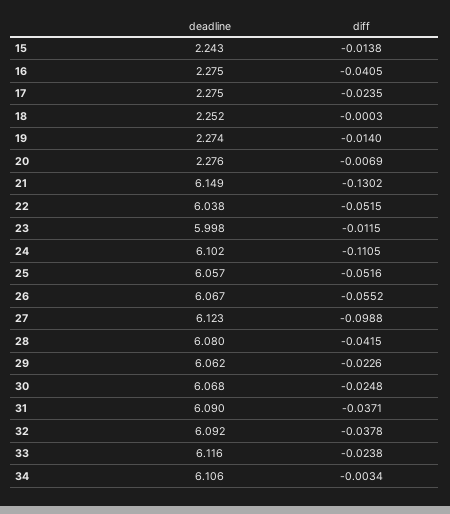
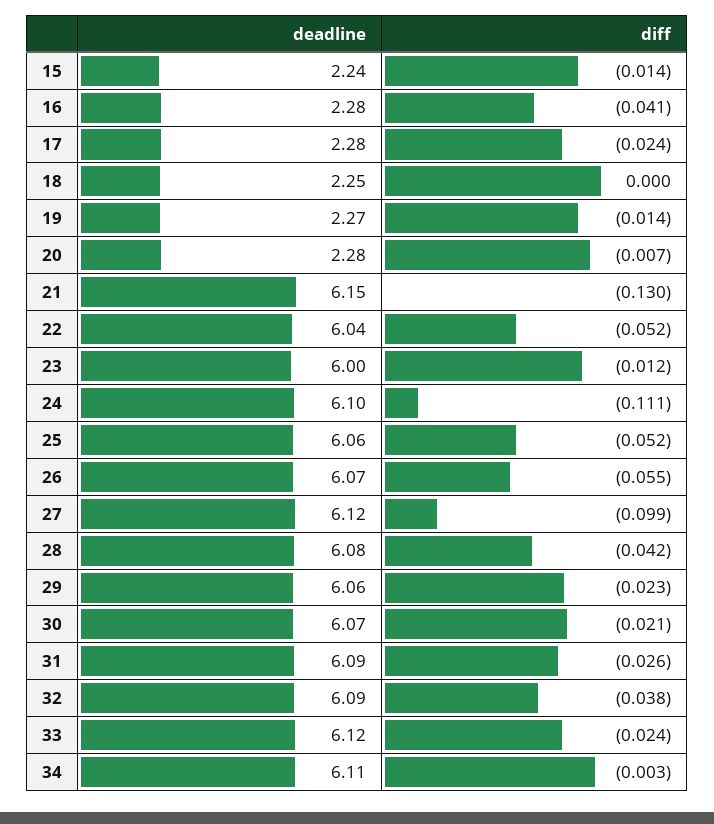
diff, 30: -0.0248 -> -0.021
diff, 31: -0.0371 -> -0.026

